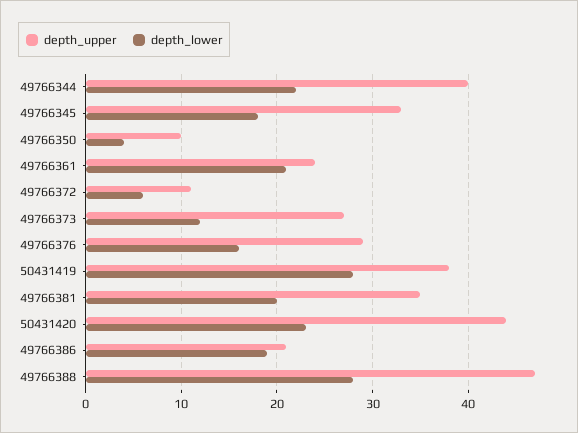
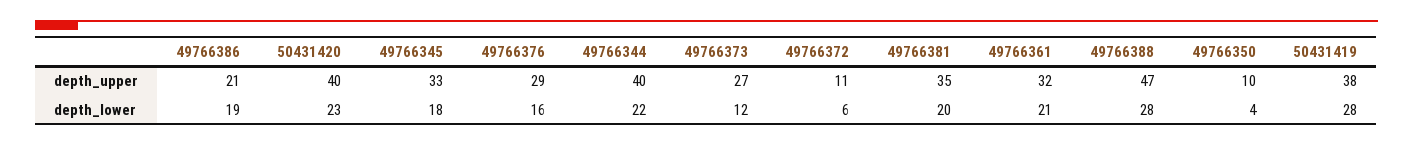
depth_upper, 49766361: 24 -> 32
depth_upper, 50431420: 44 -> 40

